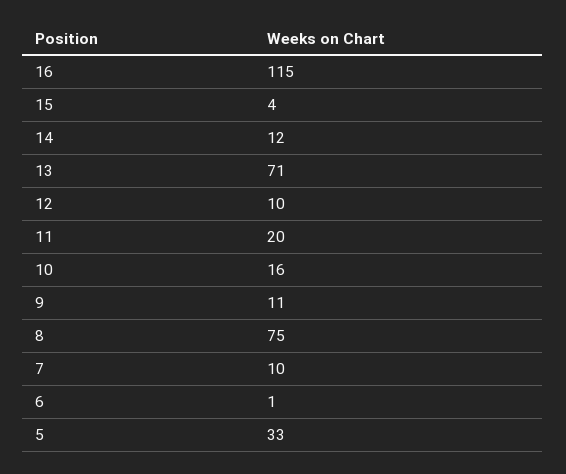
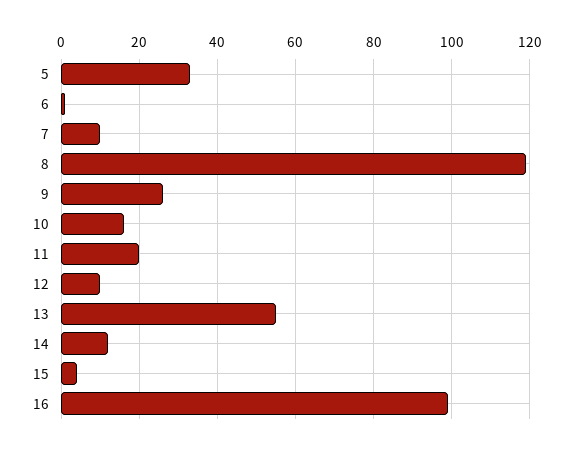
16: 115 -> 100
13: 71 -> 55
9: 11 -> 25
8: 75 -> 120

